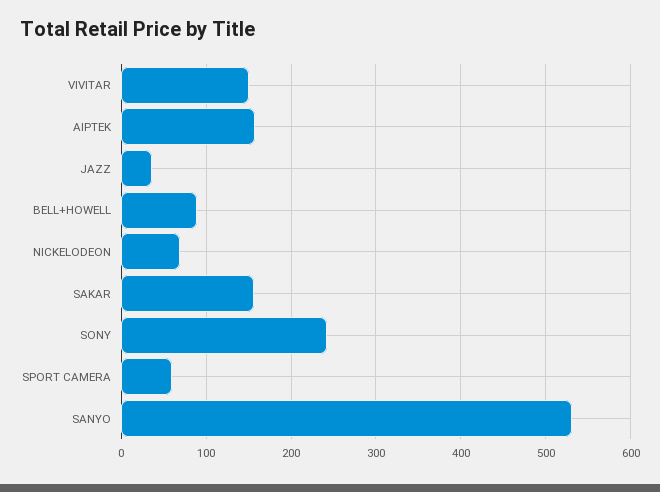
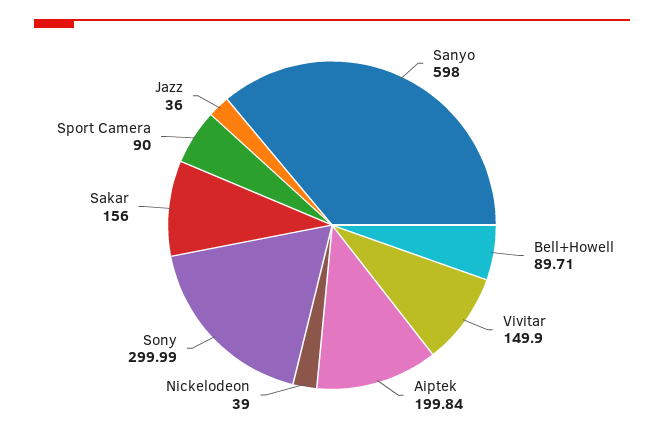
AIPTEK: 160 -> 199.84
NICKELODEON: 70 -> 39
SONY: 240 -> 299.99
SPORT CAMERA: 60 -> 90
SANYO: 530 -> 598

